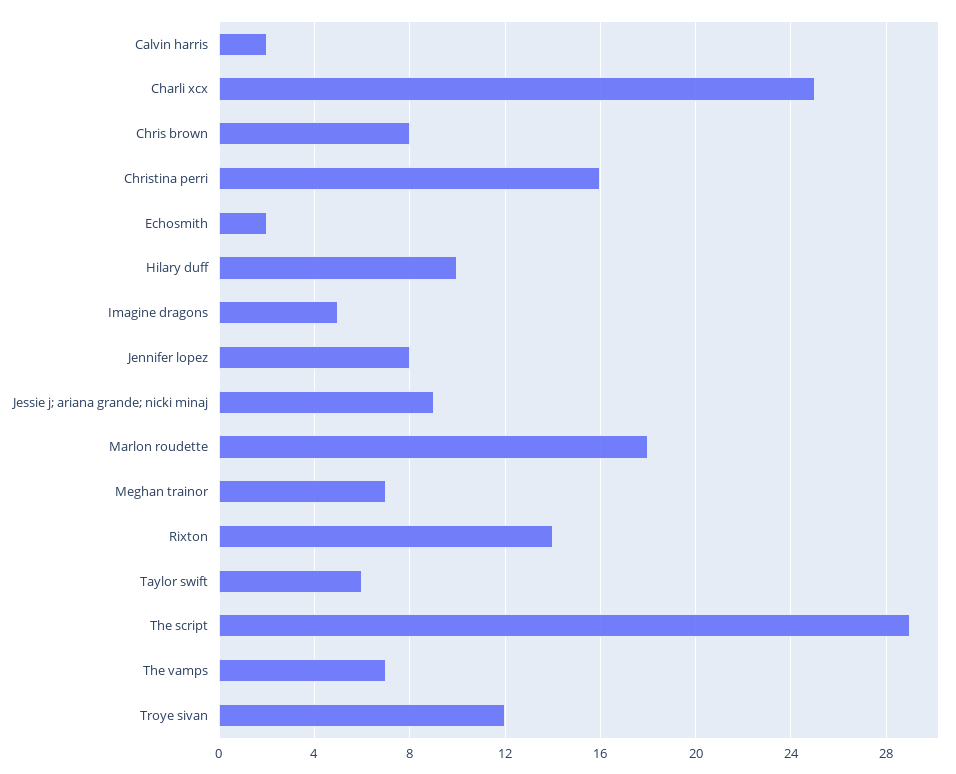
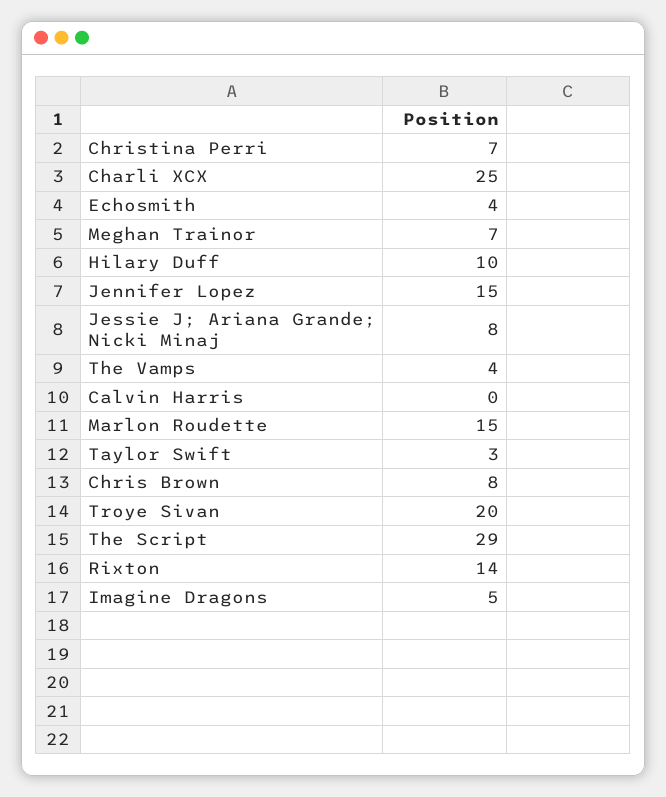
Calvin harris: 2 -> 0
Christina perri: 16 -> 7
Echosmith: 2 -> 4
Jennifer lopez: 8 -> 15
Jessie j; ariana grande; nicki minaj: 9 -> 8
Marlon roudette: 18 -> 15
Taylor swift: 6 -> 3
The vamps: 7 -> 4
Troye sivan: 12 -> 20

